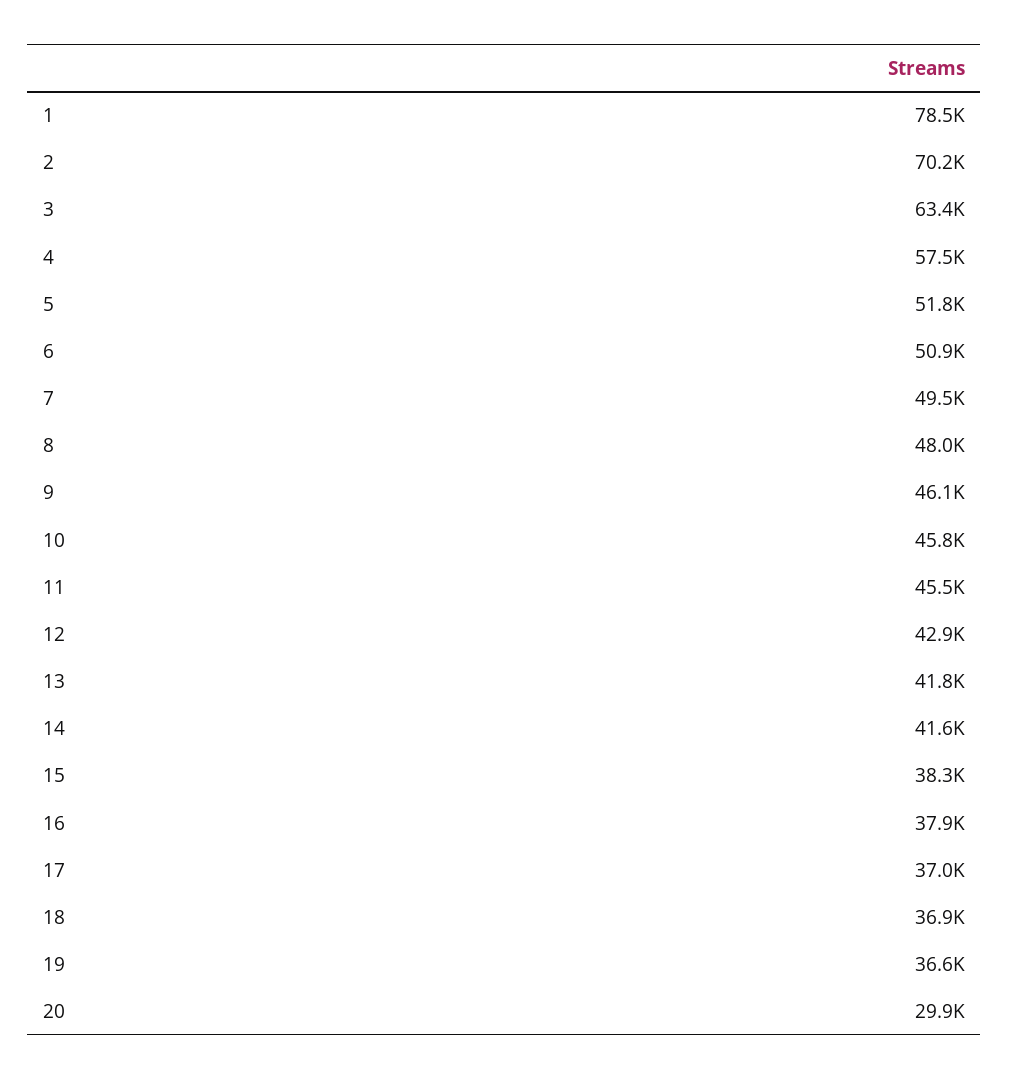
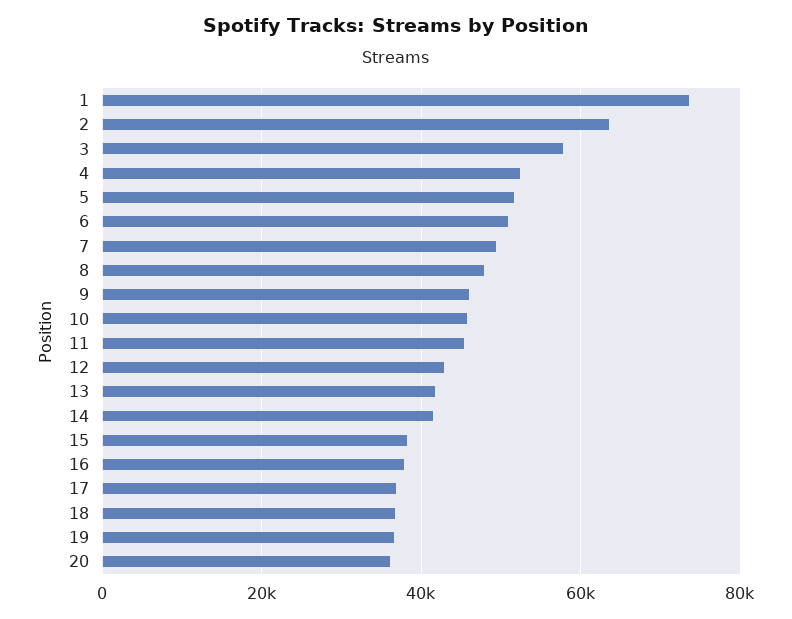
1: 78500 -> 74000
2: 70200 -> 64000
3: 63400 -> 58000
4: 57500 -> 52000
20: 29900 -> 36000

